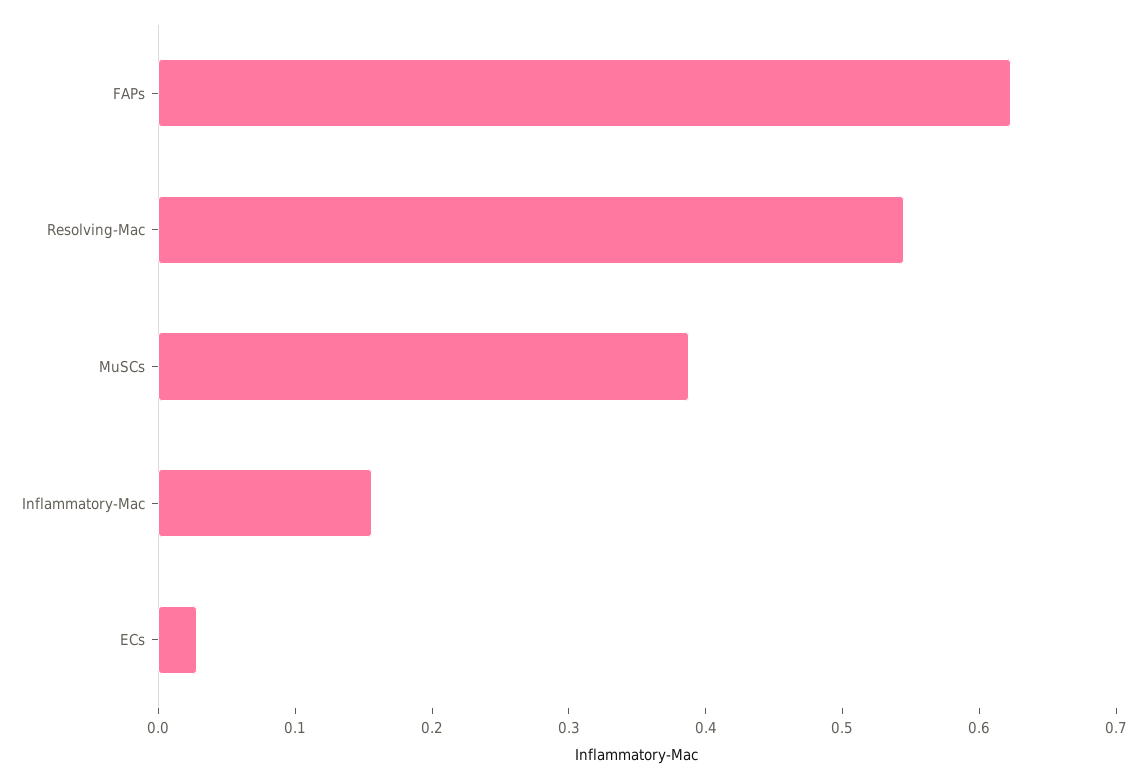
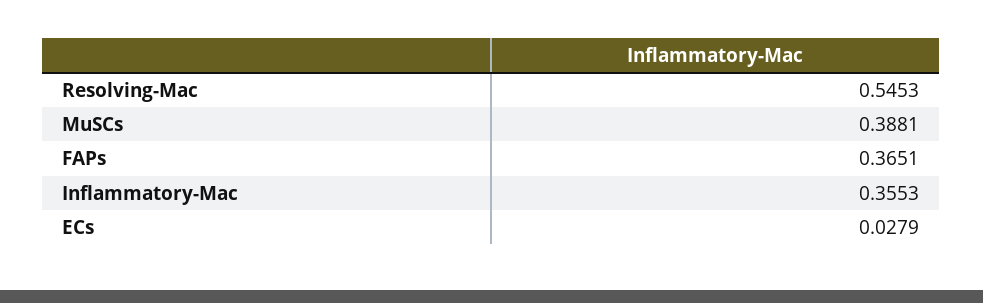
FAPs: 0.62 -> 0.3651
Inflammatory-Mac: 0.16 -> 0.3553

